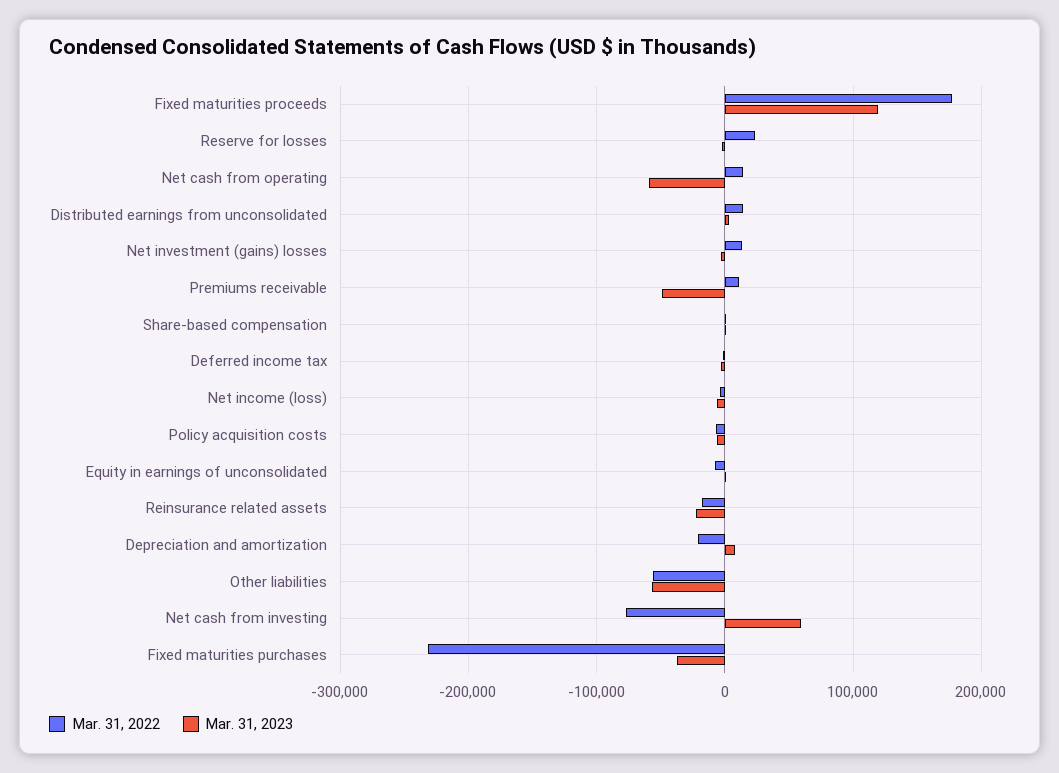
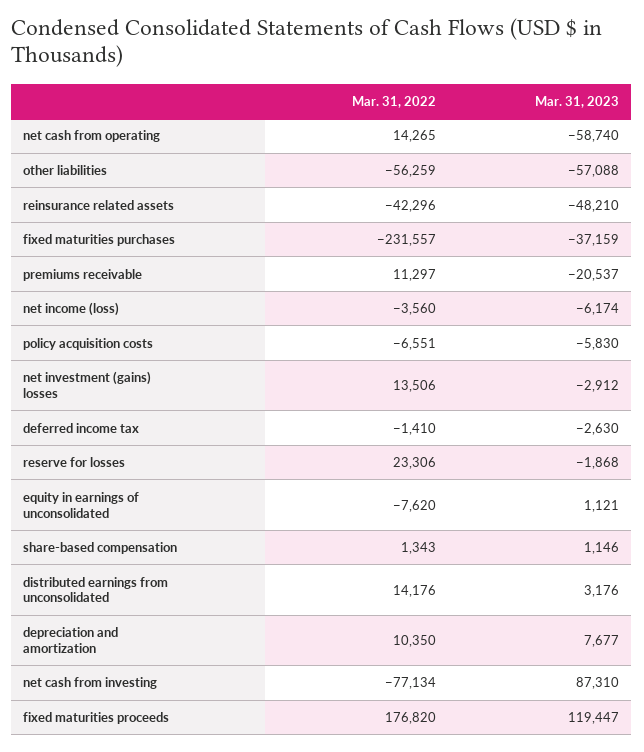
Mar. 31, 2023, Premiums receivable: -50000 -> -20537
Mar. 31, 2022, Reinsurance related assets: -20000 -> -42296
Mar. 31, 2023, Reinsurance related assets: -20000 -> -48210
Mar. 31, 2022, Depreciation and amortization: -20000 -> 10350
Mar. 31, 2023, Net cash from investing: 60000 -> 87310

